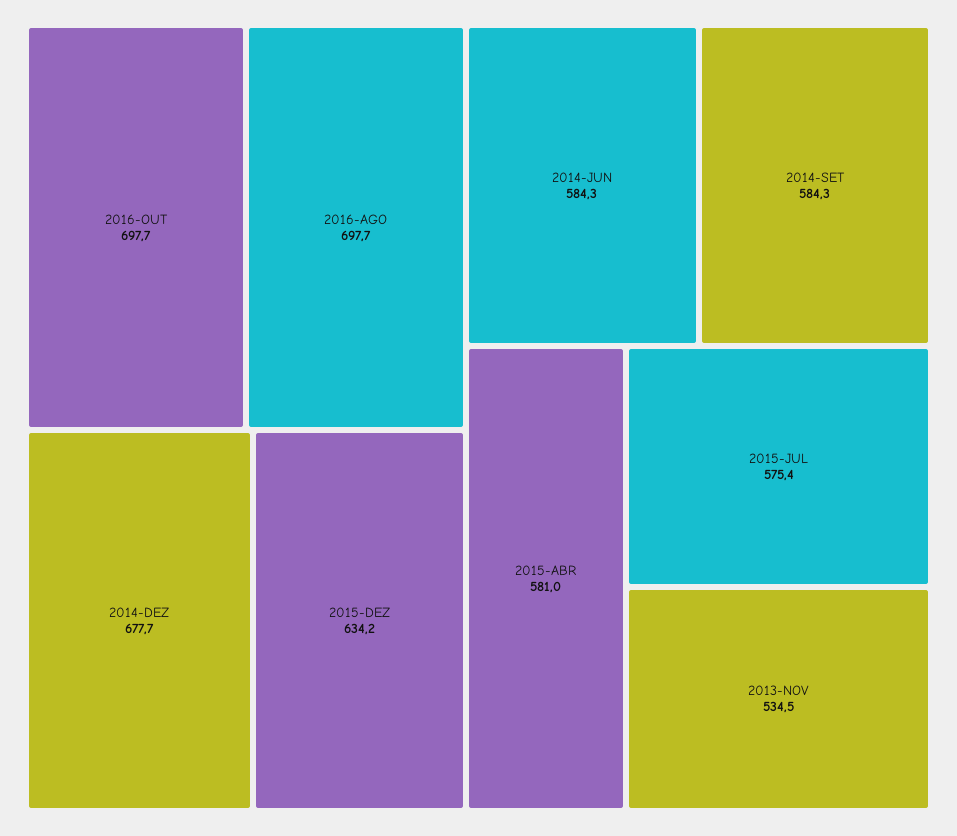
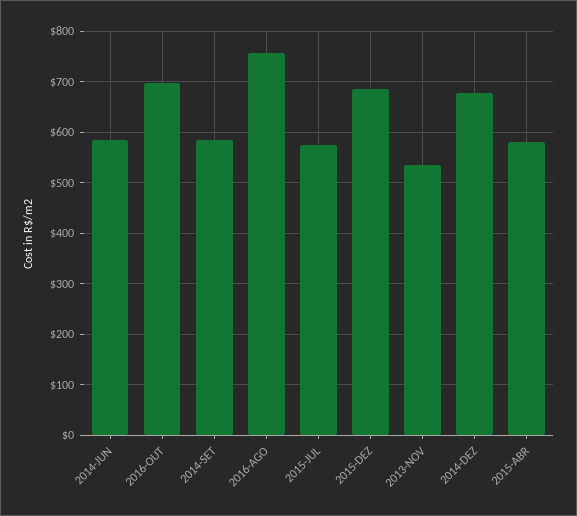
2016-AGO: 697.7 -> 760
2015-DEZ: 634.2 -> 680

